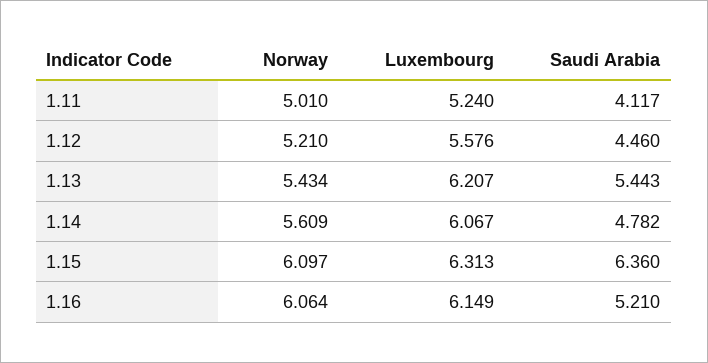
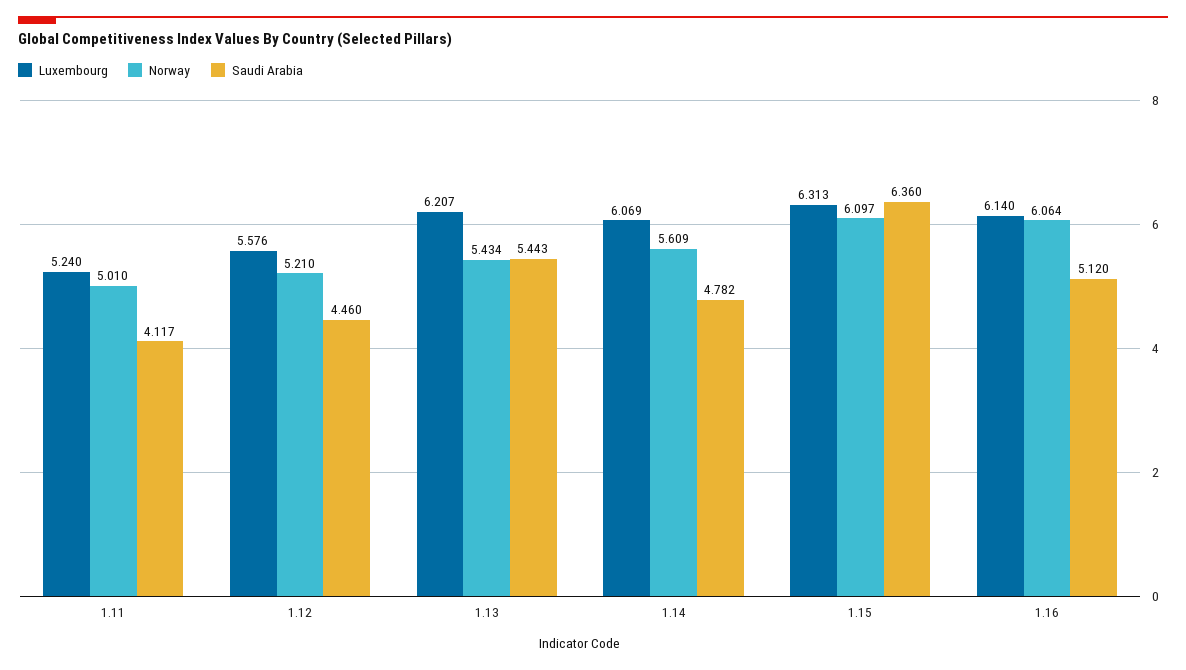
Luxembourg, 1.14: 6.067 -> 6.069
Luxembourg, 1.16: 6.149 -> 6.14
Saudi Arabia, 1.16: 5.21 -> 5.12

